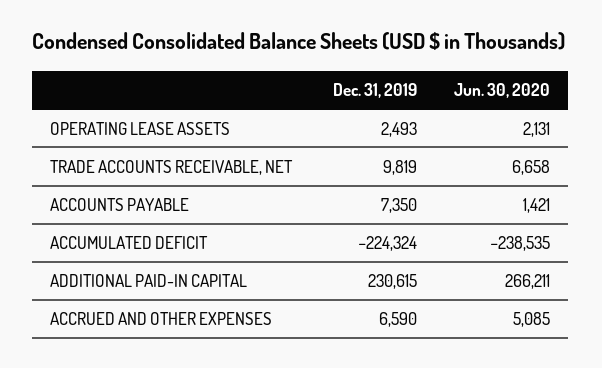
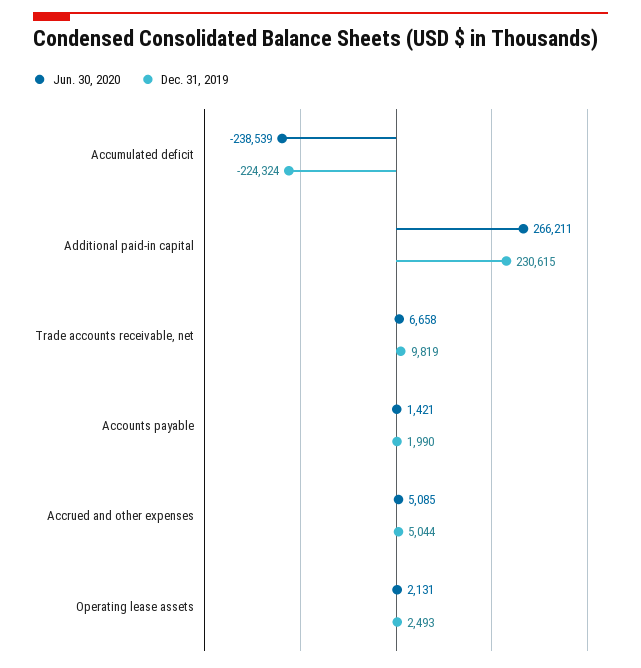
Dec. 31, 2019, ACCOUNTS PAYABLE: 7350 -> 1990
Jun. 30, 2020, ACCUMULATED DEFICIT: -238535 -> -238539
Dec. 31, 2019, ACCRUED AND OTHER EXPENSES: 6590 -> 5044

